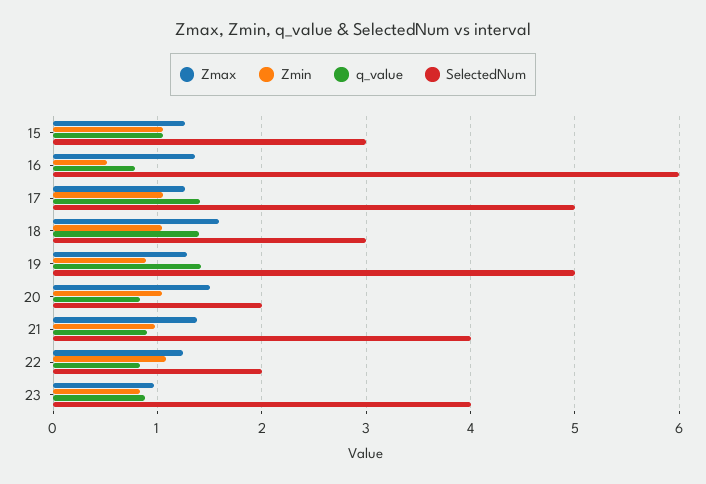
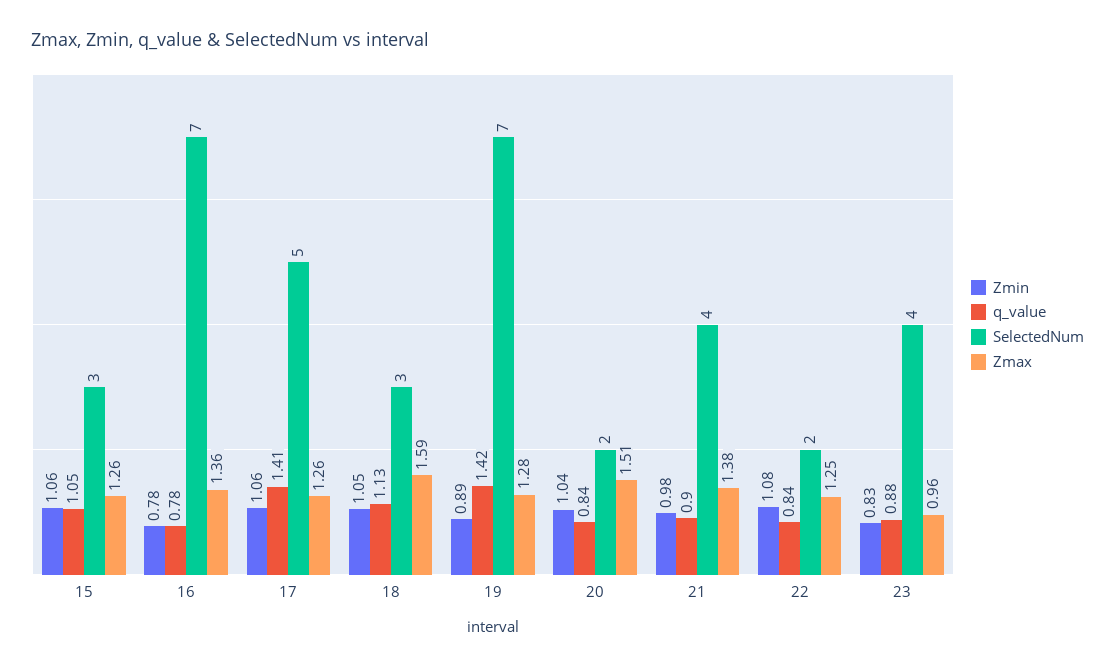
Zmin, 16: 0.5 -> 0.78
SelectedNum, 16: 6 -> 7
q_value, 18: 1.4 -> 1.13
SelectedNum, 19: 5 -> 7

